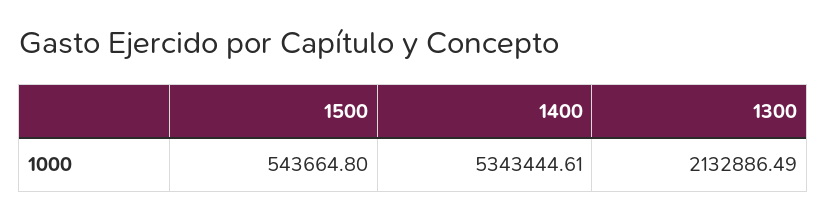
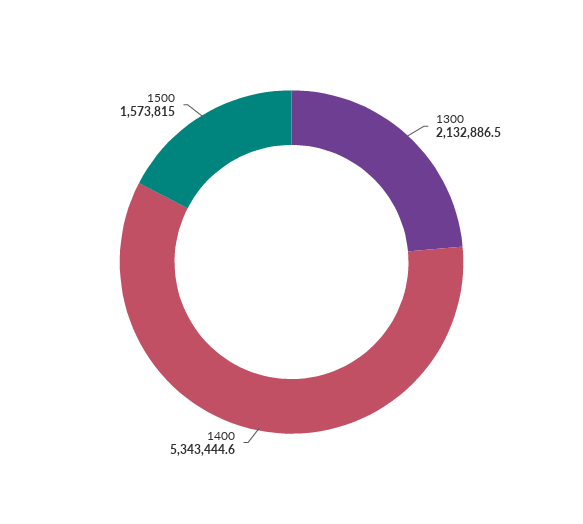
1500: 543664.8 -> 1573815

